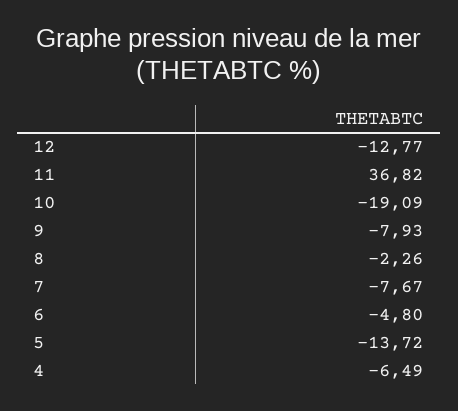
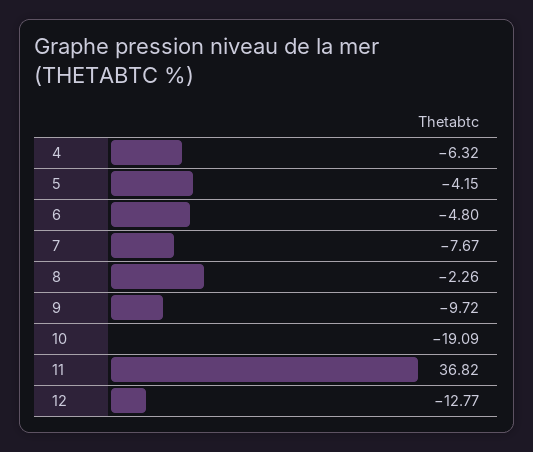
9: -7.93 -> -9.72
5: -13.72 -> -4.15
4: -6.49 -> -6.32

